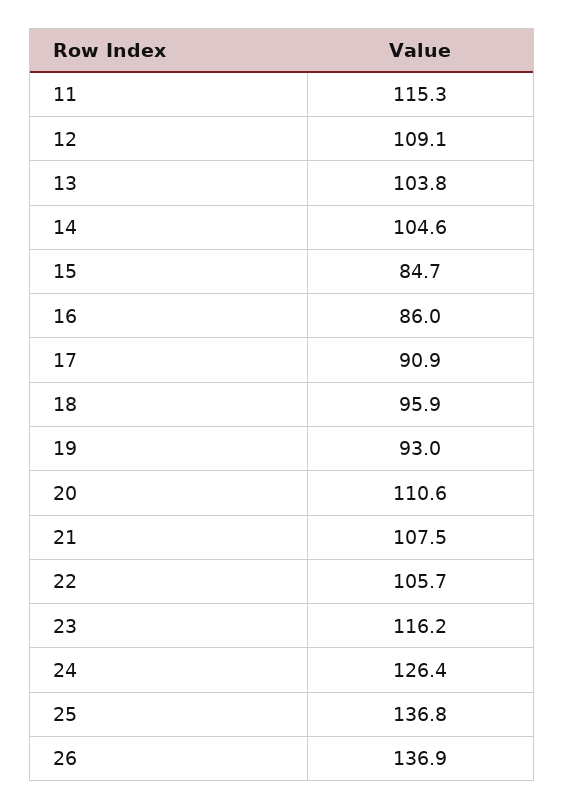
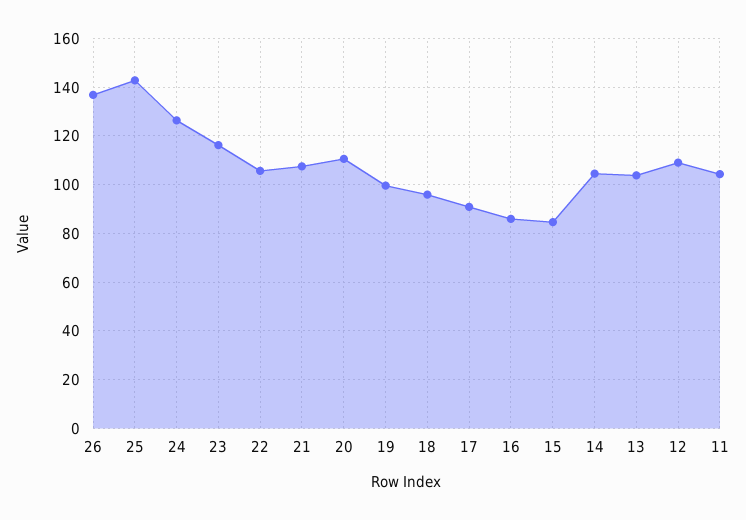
11: 115.3 -> 105
19: 93 -> 100
25: 136.8 -> 142.5

